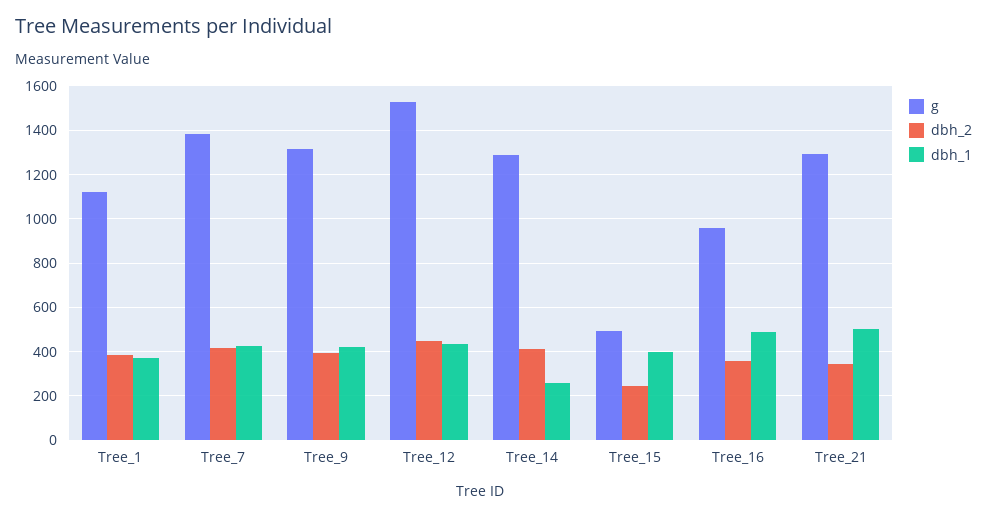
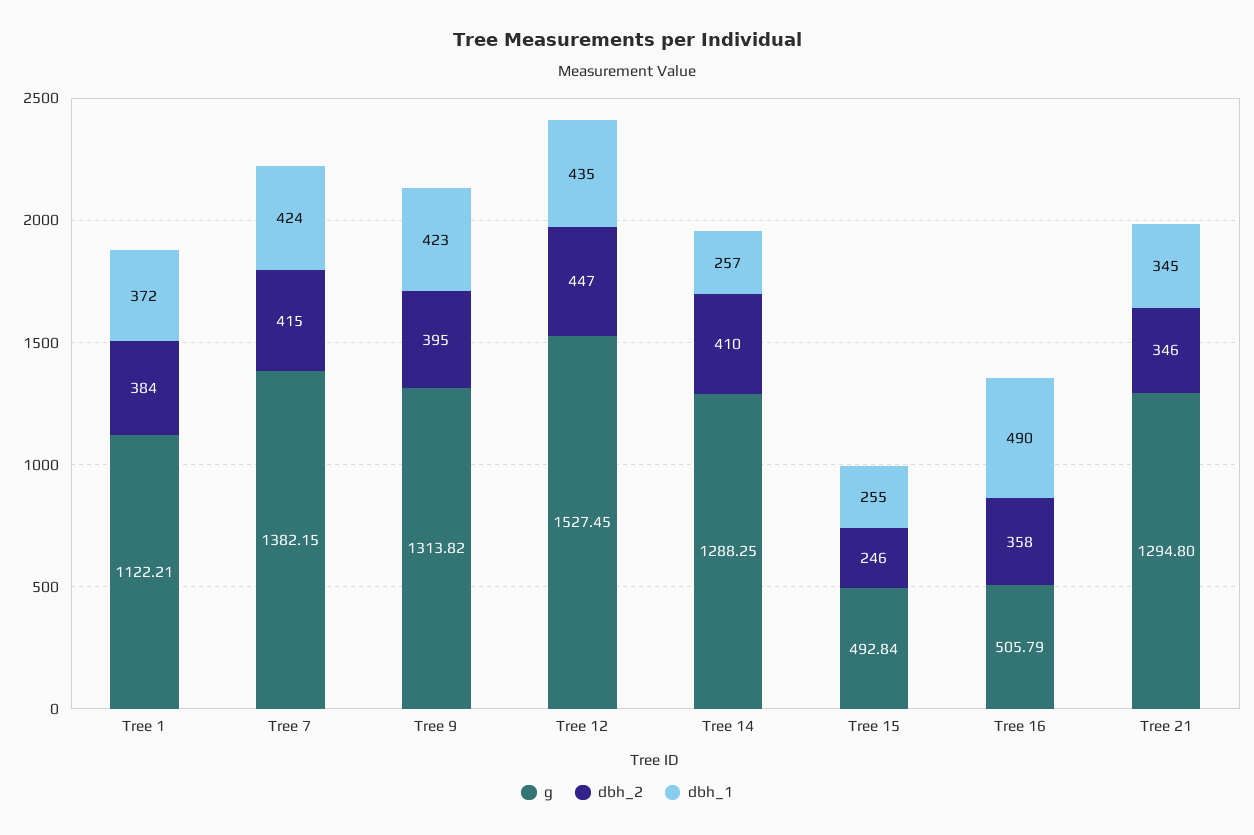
dbh_1, Tree_15: 400 -> 255
g, Tree_16: 950 -> 505.79
dbh_1, Tree_21: 500 -> 345

